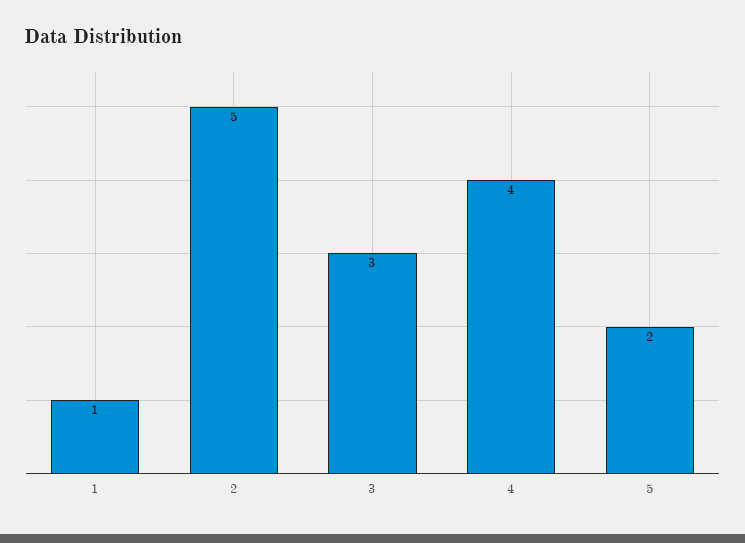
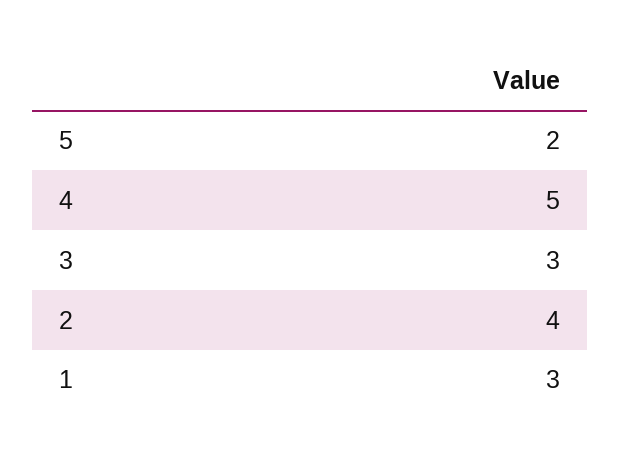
1: 1 -> 3
2: 5 -> 4
4: 4 -> 5

